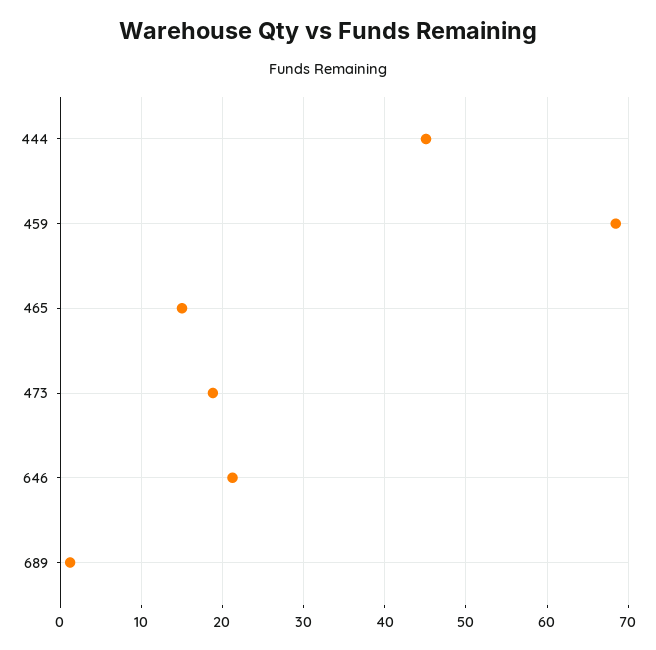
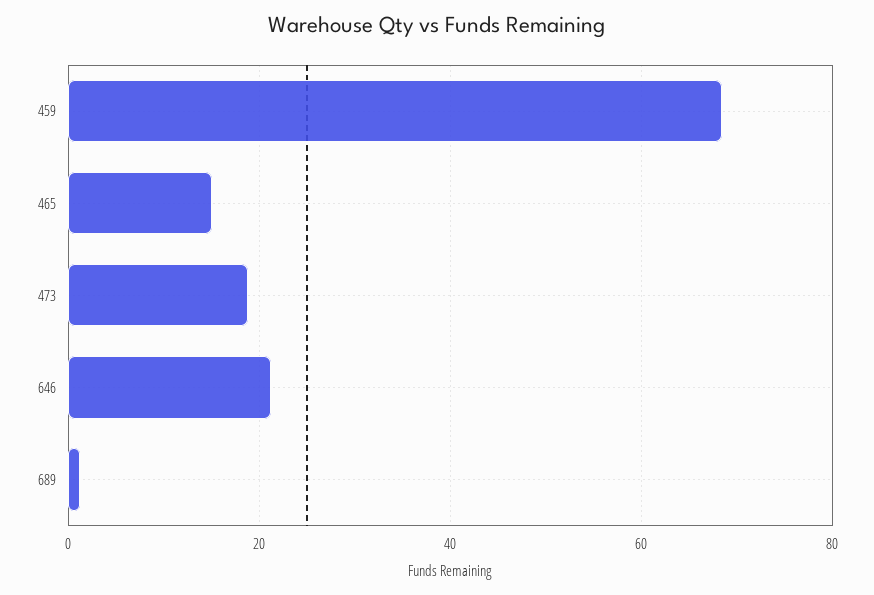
444: 45 -> none

